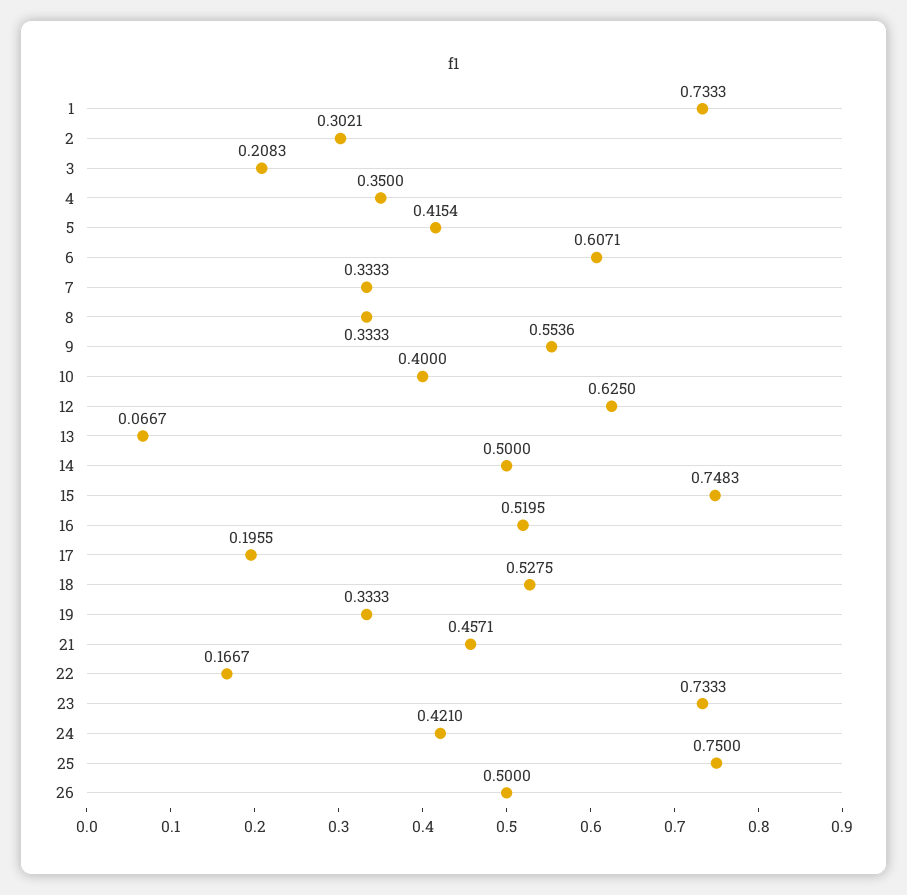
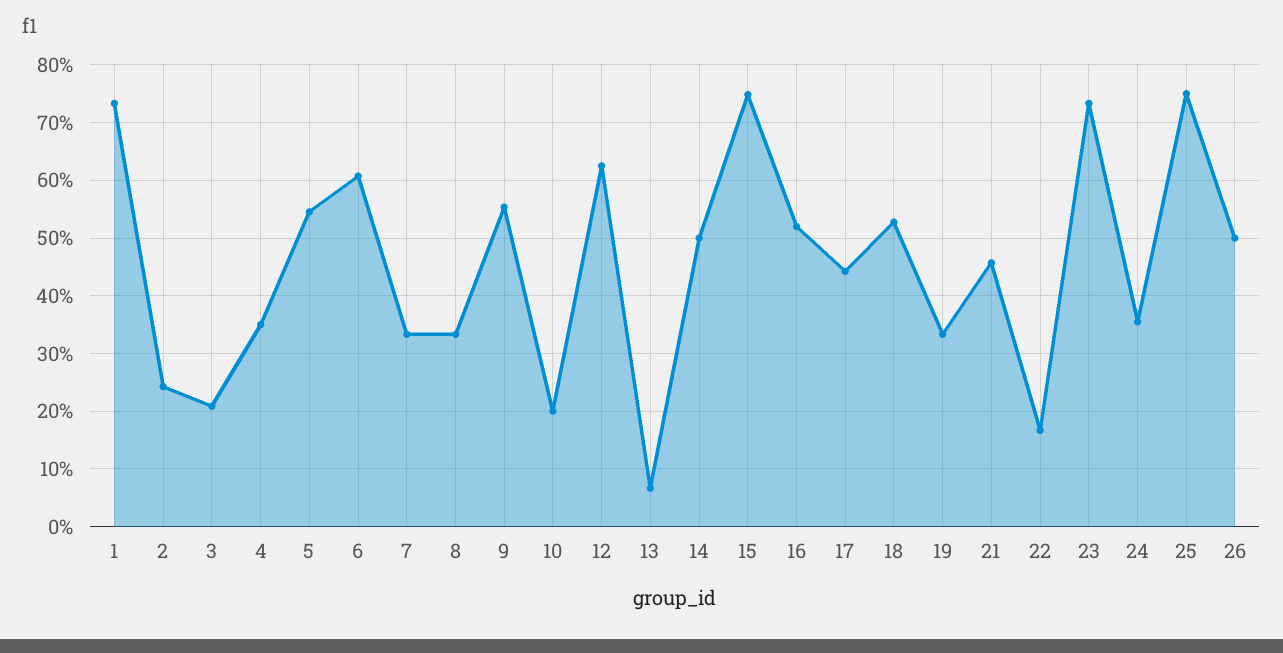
2: 0.3021 -> 0.24
5: 0.4154 -> 0.54
10: 0.4 -> 0.2
17: 0.1955 -> 0.44
24: 0.421 -> 0.36

